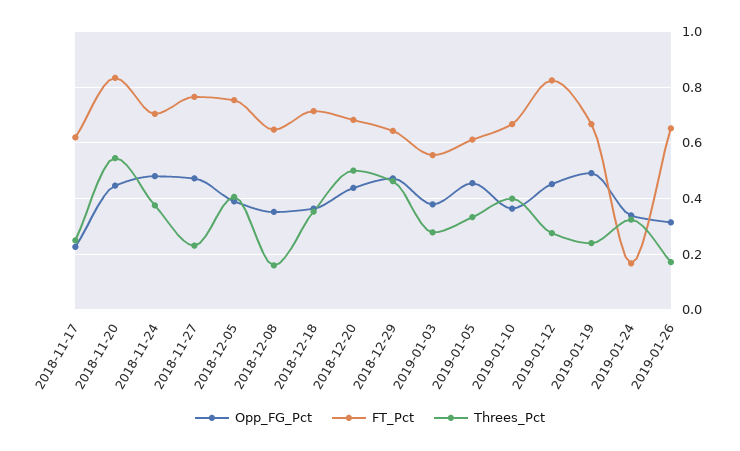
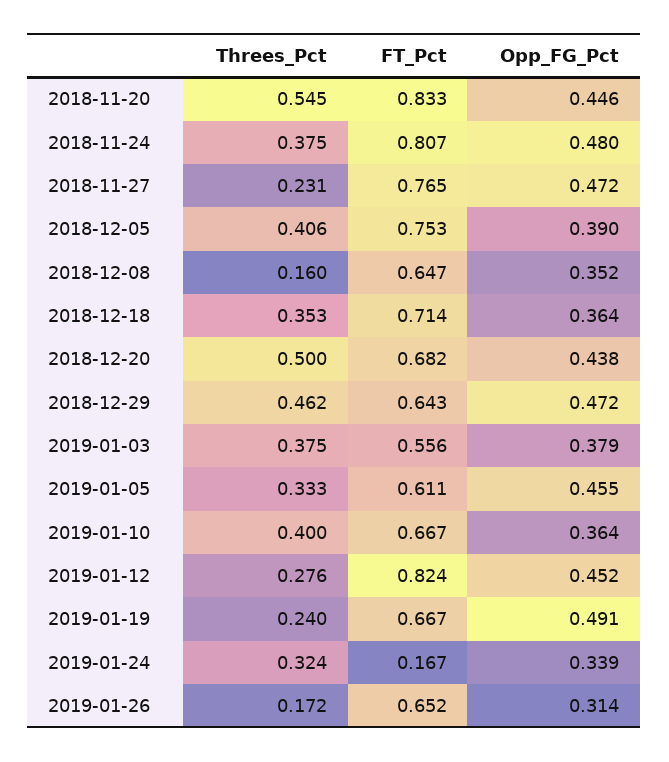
Opp_FG_Pct, 2018-11-17: 0.225 -> none
FT_Pct, 2018-11-17: 0.625 -> none
Threes_Pct, 2018-11-17: 0.25 -> none
FT_Pct, 2018-11-24: 0.7 -> 0.807
Threes_Pct, 2019-01-03: 0.275 -> 0.375

